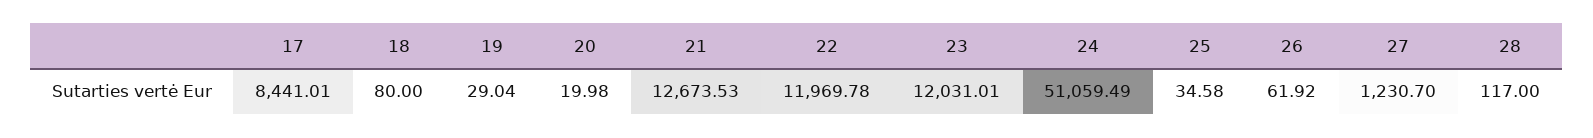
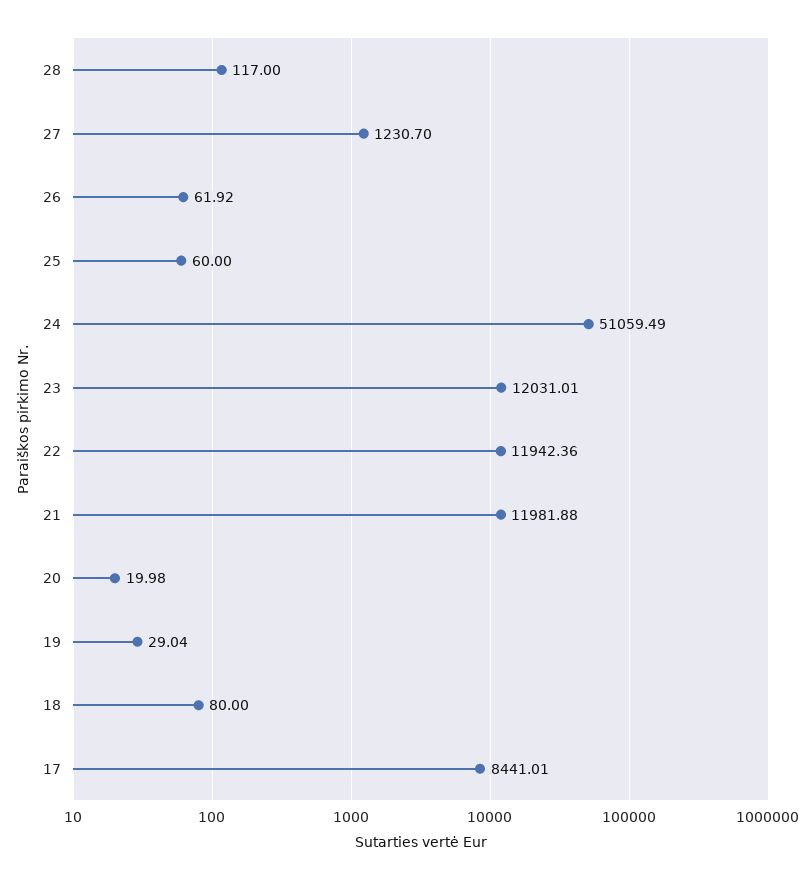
21: 12673.53 -> 11981.88
22: 11969.78 -> 11942.36
25: 34.58 -> 60

